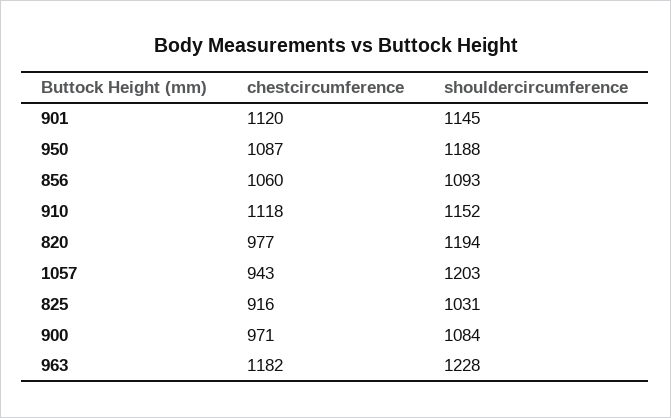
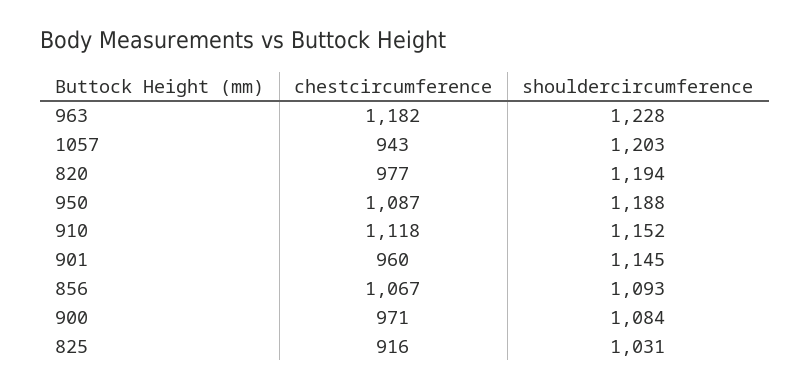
chestcircumference, 901: 1120 -> 960
chestcircumference, 856: 1060 -> 1067

